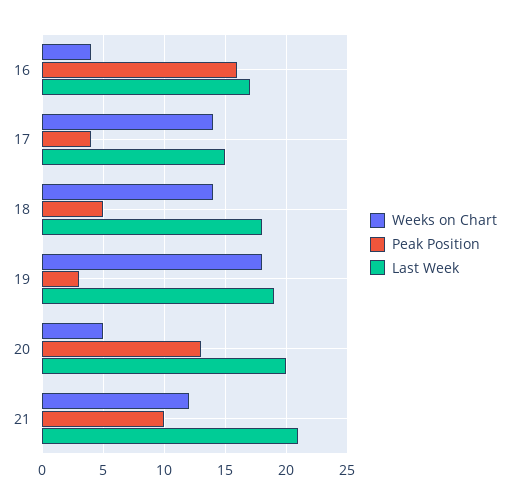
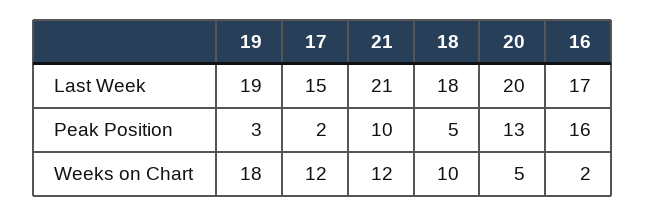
Weeks on Chart, 16: 4 -> 2
Weeks on Chart, 17: 14 -> 12
Peak Position, 17: 4 -> 2
Weeks on Chart, 18: 14 -> 10

